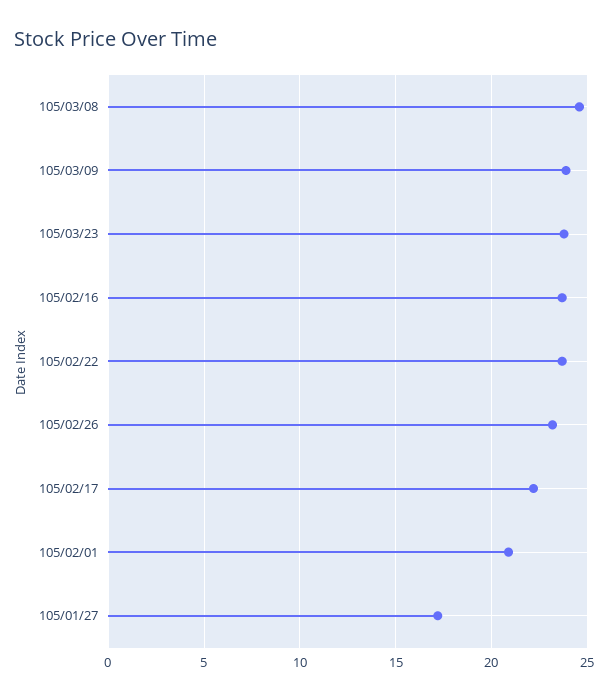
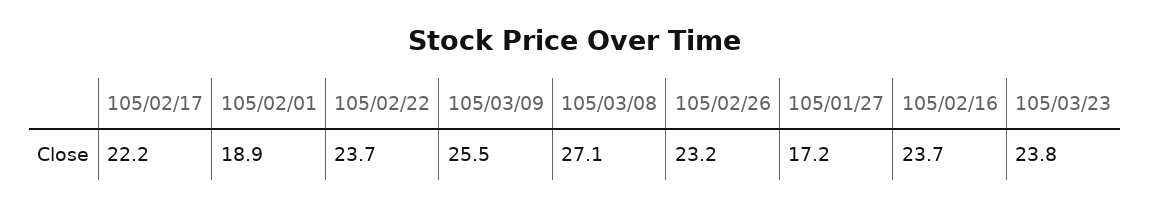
105/03/08: 24.5 -> 27.1
105/03/09: 24 -> 25.5
105/02/01: 21 -> 18.9

